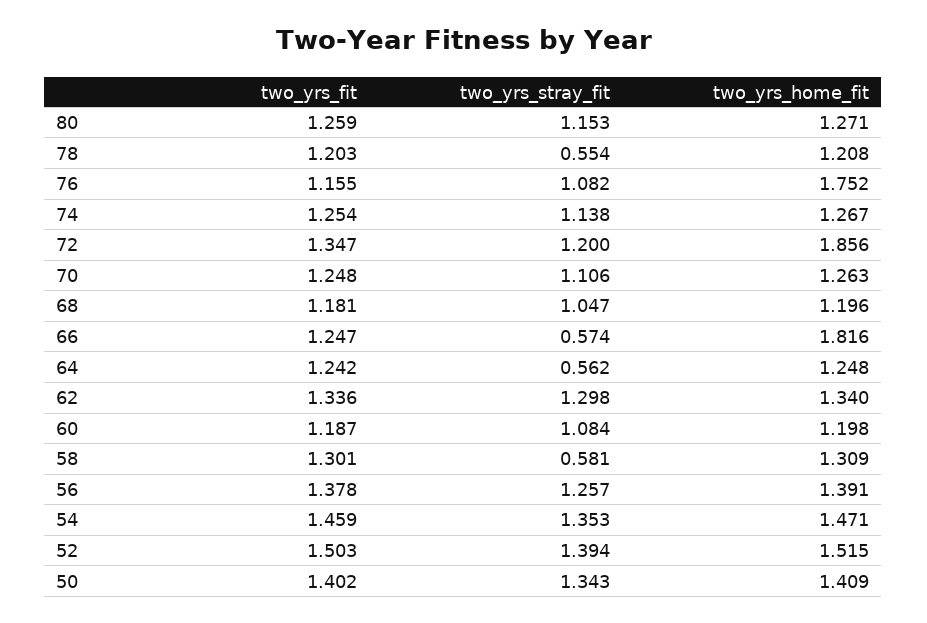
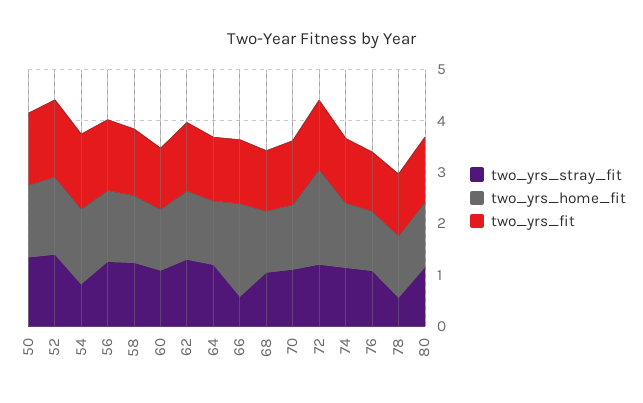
two_yrs_home_fit, 76: 1.752 -> 1.2
two_yrs_stray_fit, 64: 0.562 -> 1.2
two_yrs_stray_fit, 58: 0.581 -> 1.2
two_yrs_stray_fit, 54: 1.353 -> 0.8

